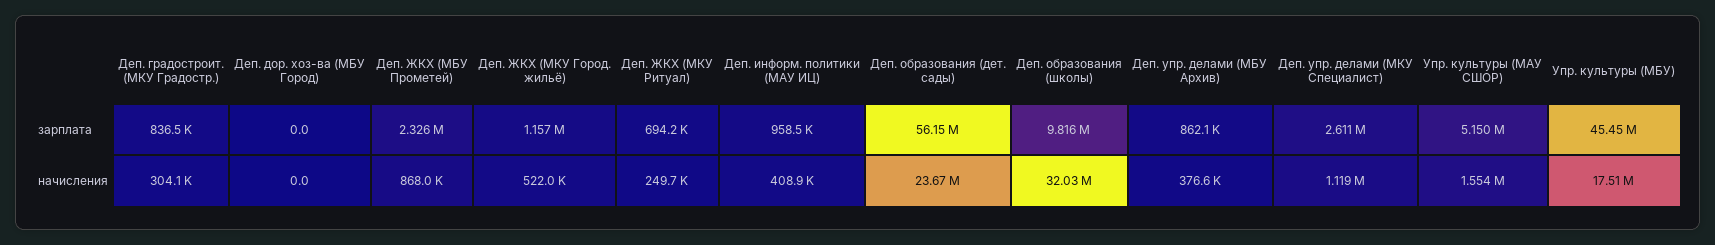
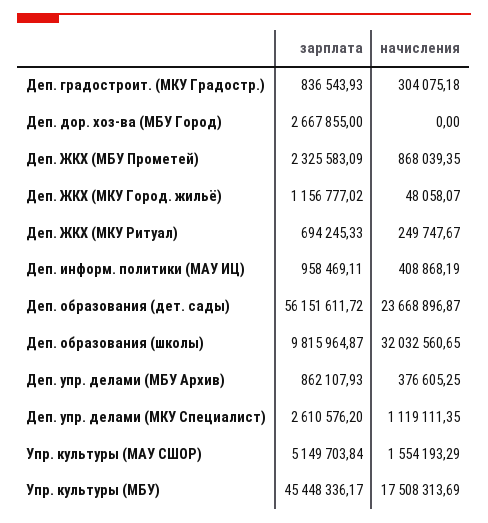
Деп. дор. хоз-ва (МБУ Город), зарплата: 0 -> 2667855
Деп. ЖКХ (МКУ Город. жильё), начисления: 522000 -> 48058.07

